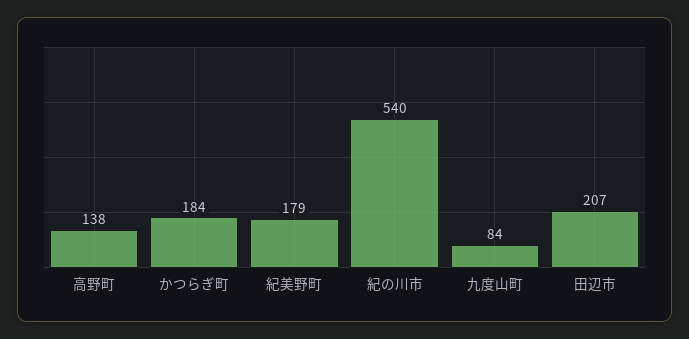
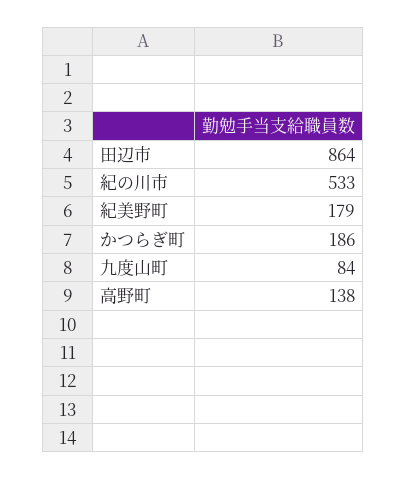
かつらぎ町: 184 -> 186
紀の川市: 540 -> 533
田辺市: 207 -> 864

